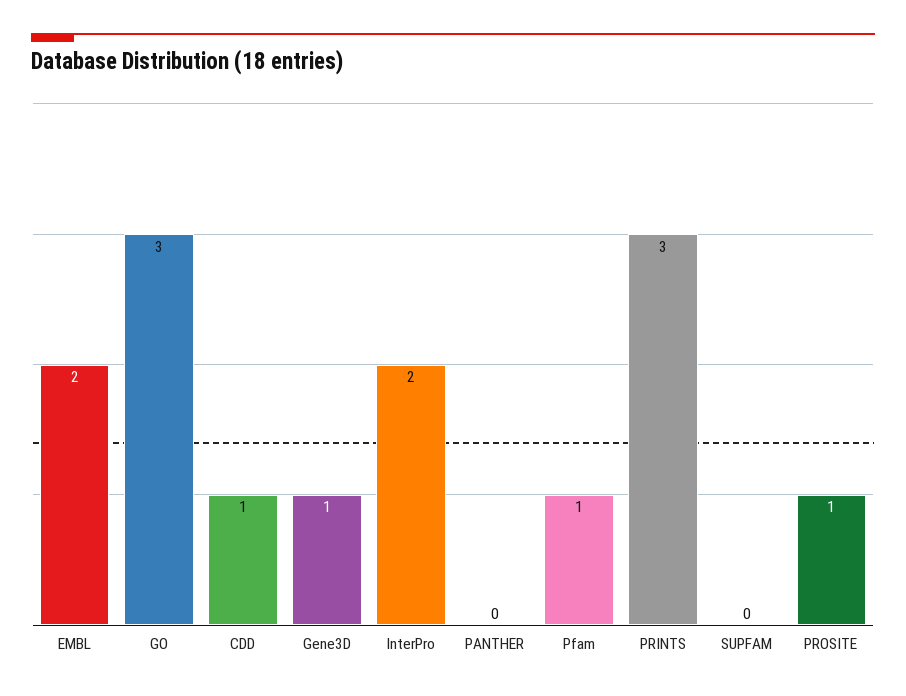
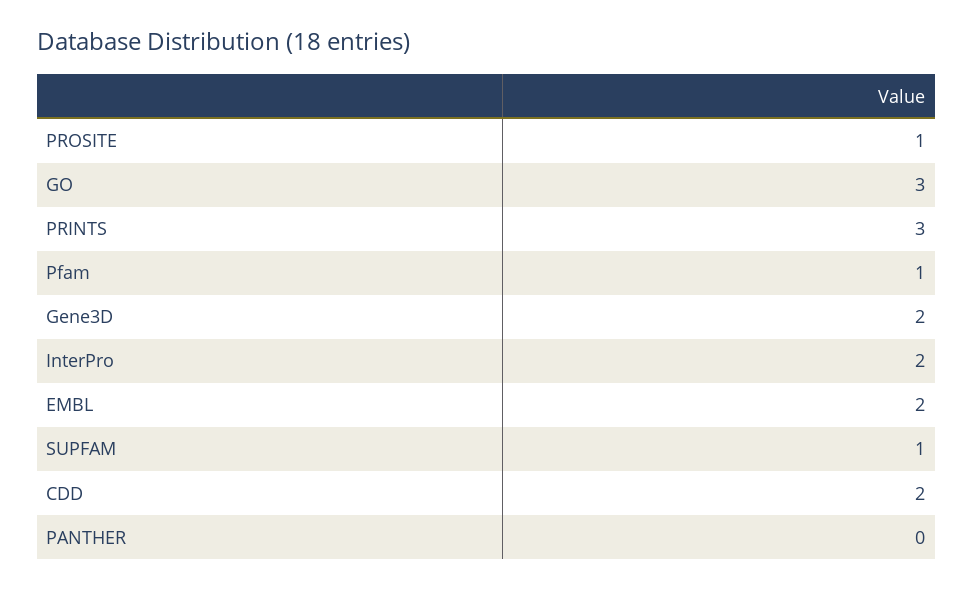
CDD: 1 -> 2
Gene3D: 1 -> 2
SUPFAM: 0 -> 1

